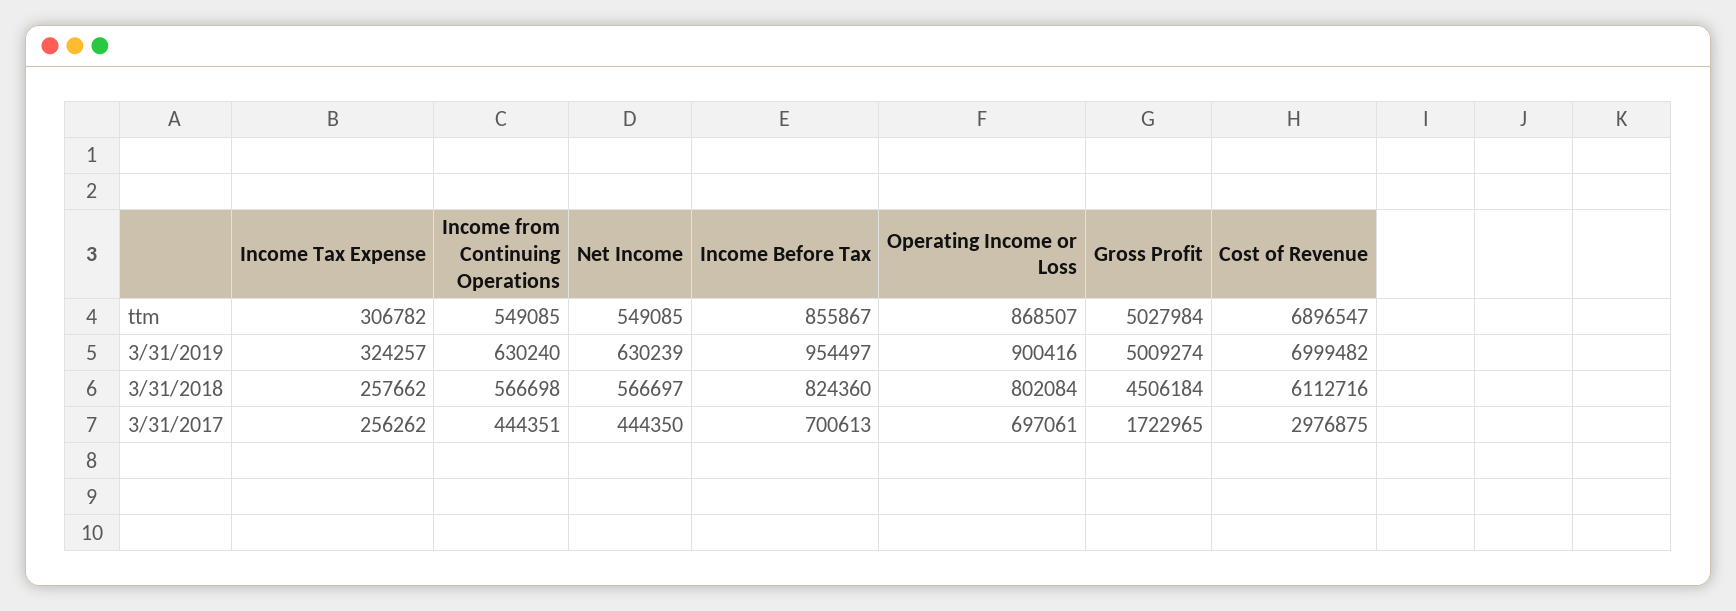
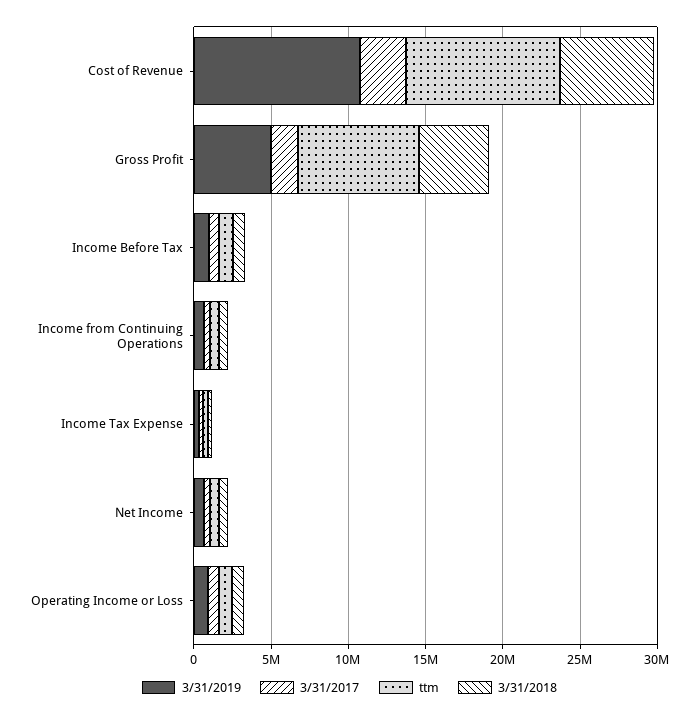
ttm, Gross Profit: 5027984 -> 8000000
ttm, Cost of Revenue: 6896547 -> 10000000
3/31/2019, Cost of Revenue: 6999482 -> 11000000

